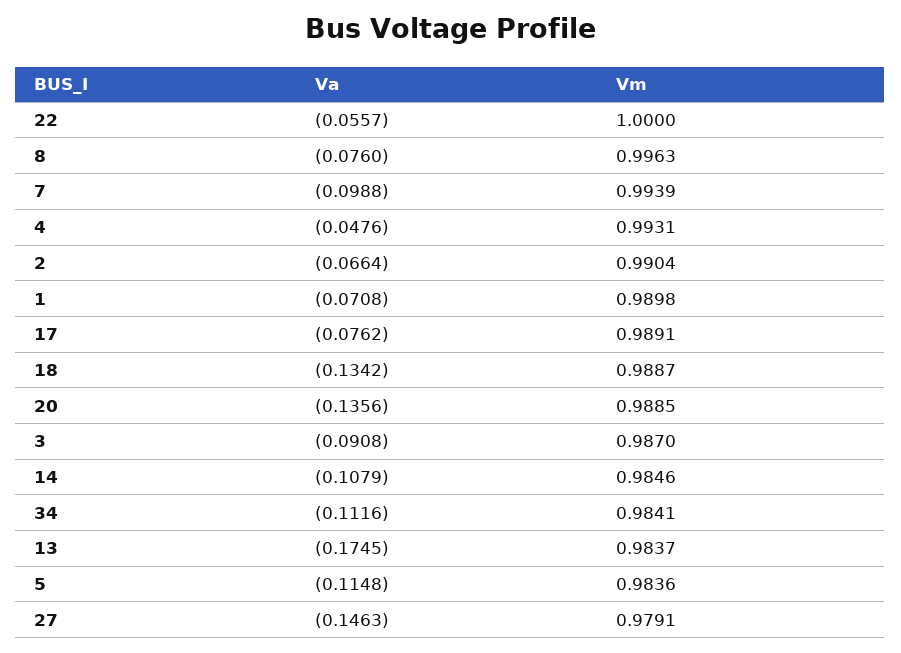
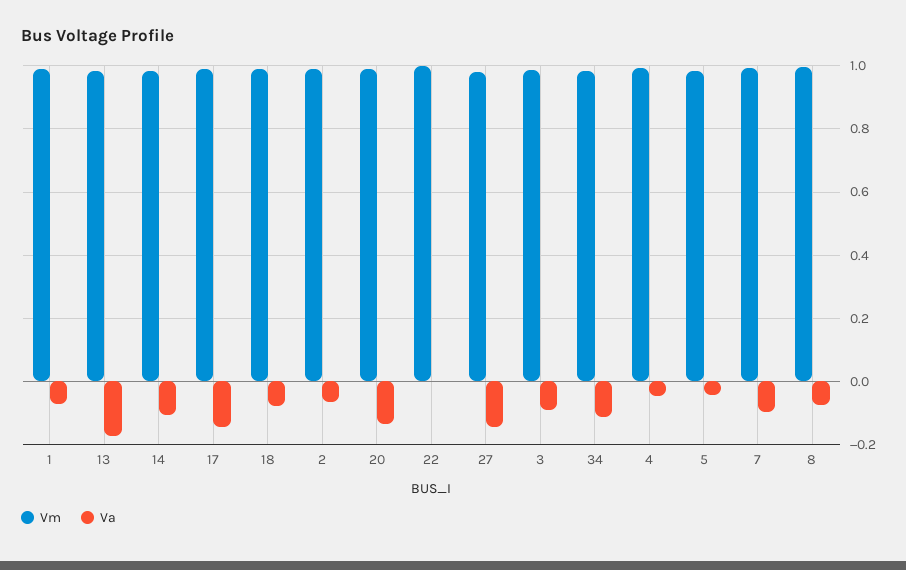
Va, 22: -0.0557 -> 0
Va, 17: -0.0762 -> -0.14
Va, 18: -0.1342 -> -0.08
Va, 5: -0.1148 -> -0.04

